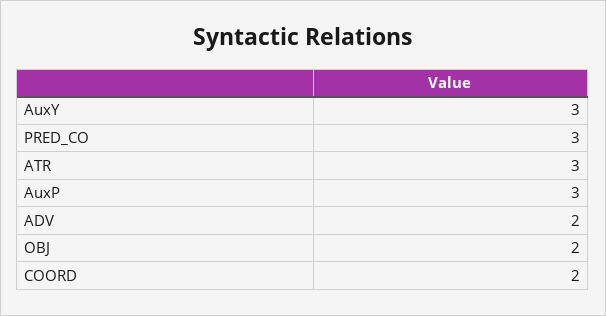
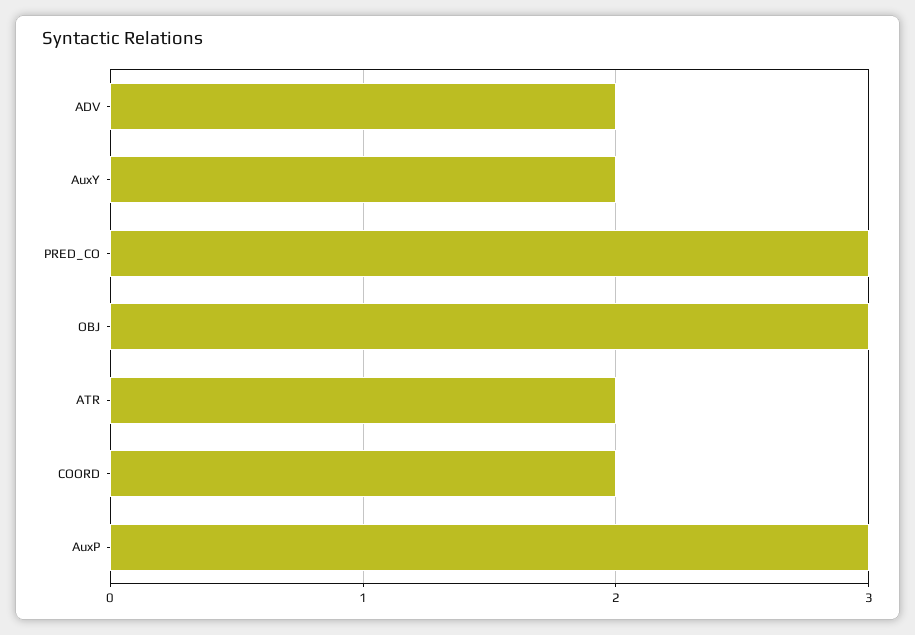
AuxY: 3 -> 2
ATR: 3 -> 2
OBJ: 2 -> 3

